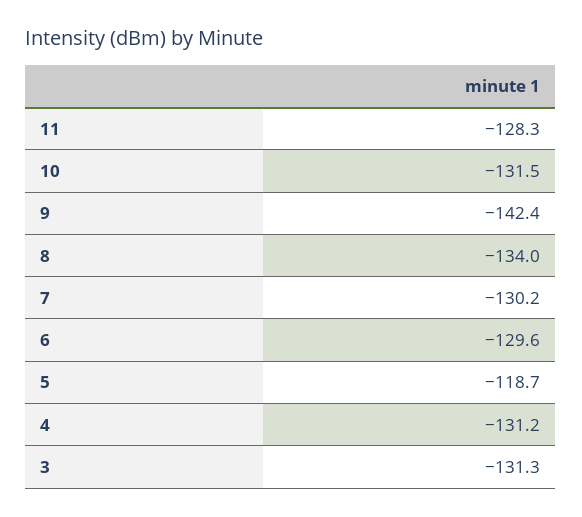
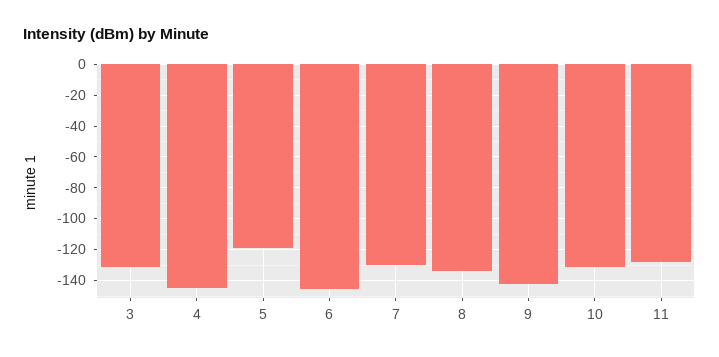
6: -129.6 -> -145
4: -131.2 -> -145

